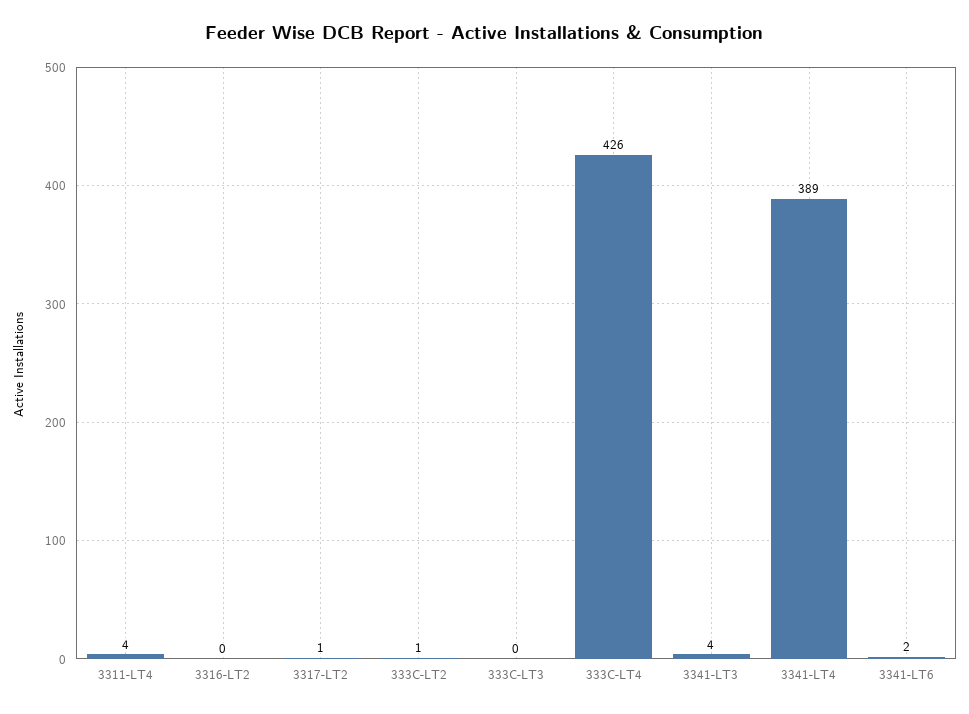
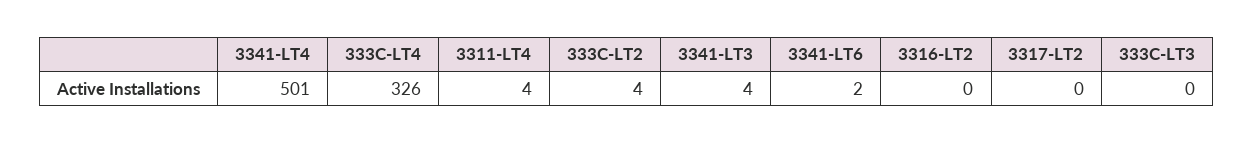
3317-LT2: 1 -> 0
333C-LT2: 1 -> 4
333C-LT4: 426 -> 326
3341-LT4: 389 -> 501

